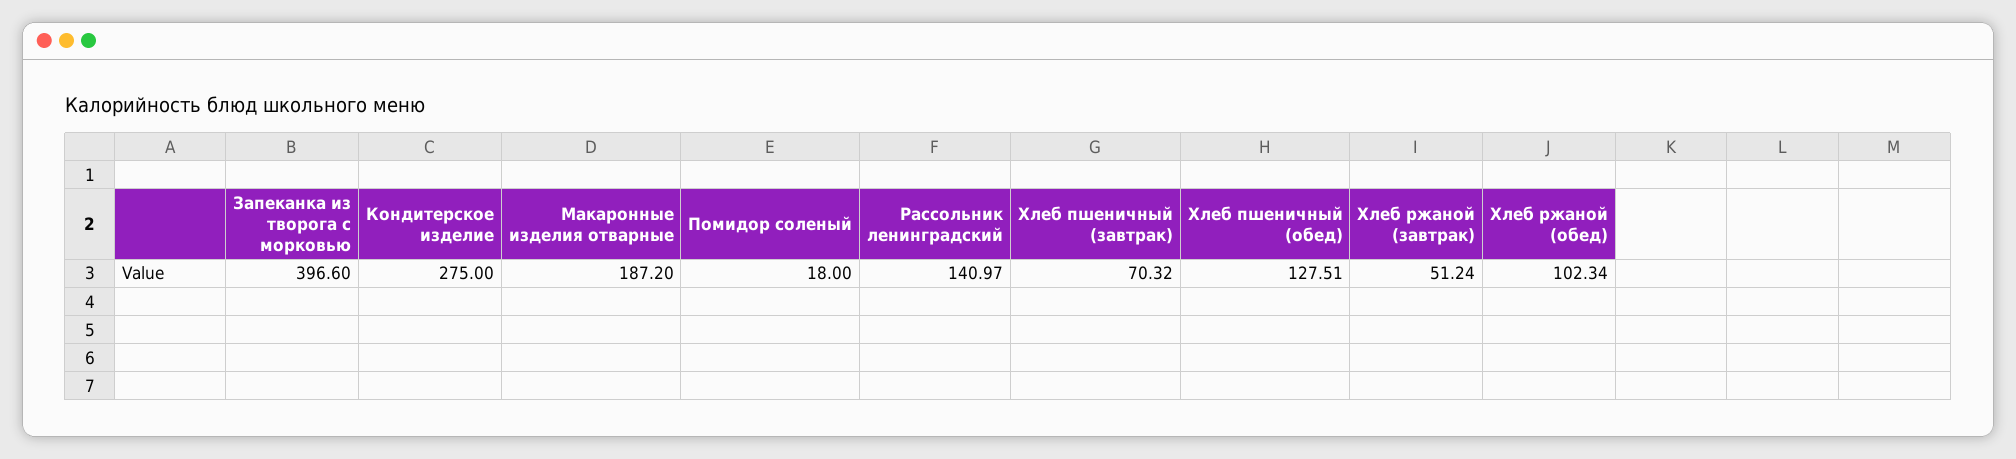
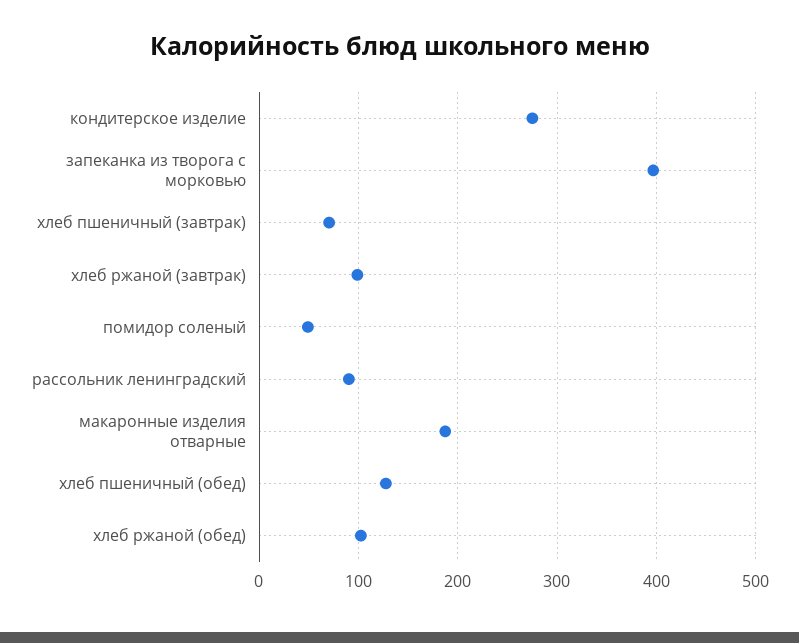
Помидор соленый: 18 -> 50
Рассольник ленинградский: 140.97 -> 90
Хлеб ржаной (завтрак): 51.24 -> 100

